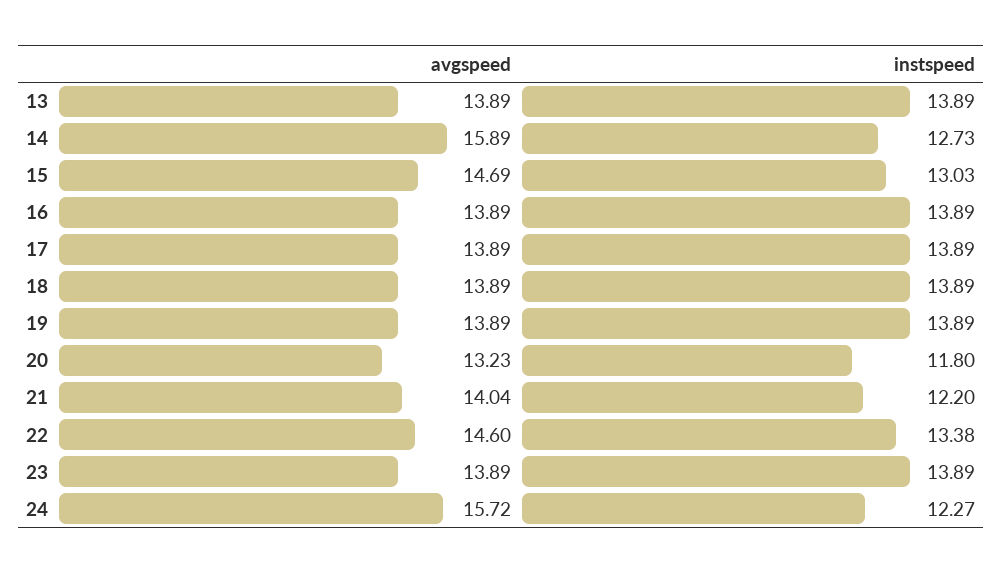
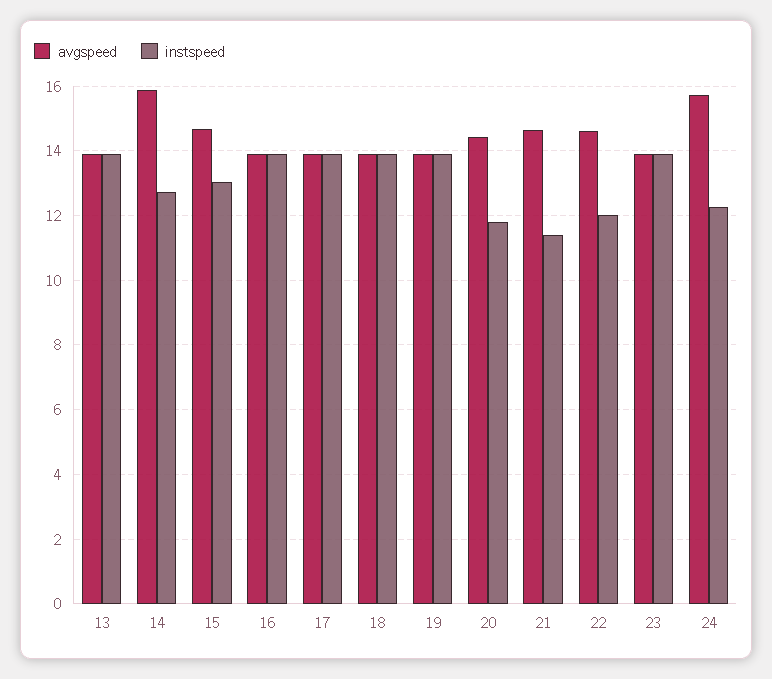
avgspeed, 20: 13.23 -> 14.4
avgspeed, 21: 14.04 -> 14.6
instspeed, 21: 12.2 -> 11.4
instspeed, 22: 13.38 -> 12

